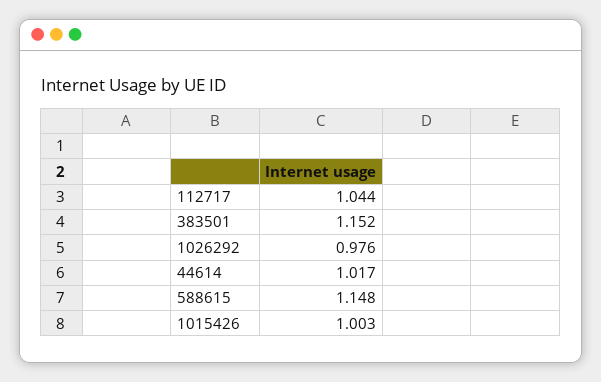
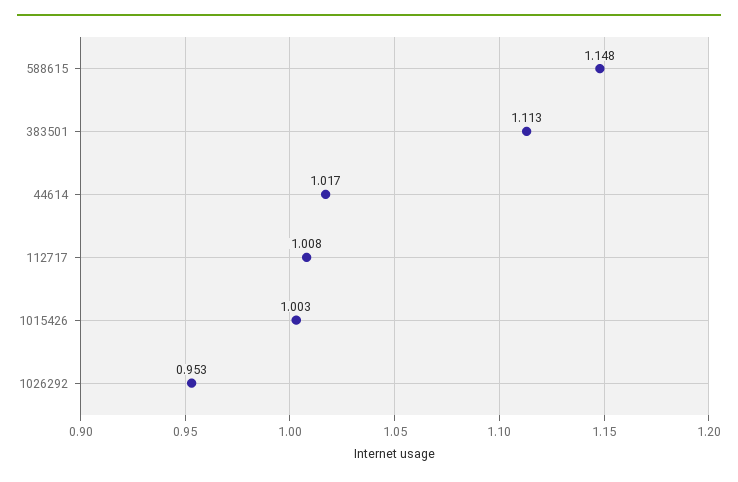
112717: 1.044 -> 1.008
383501: 1.152 -> 1.113
1026292: 0.976 -> 0.953

